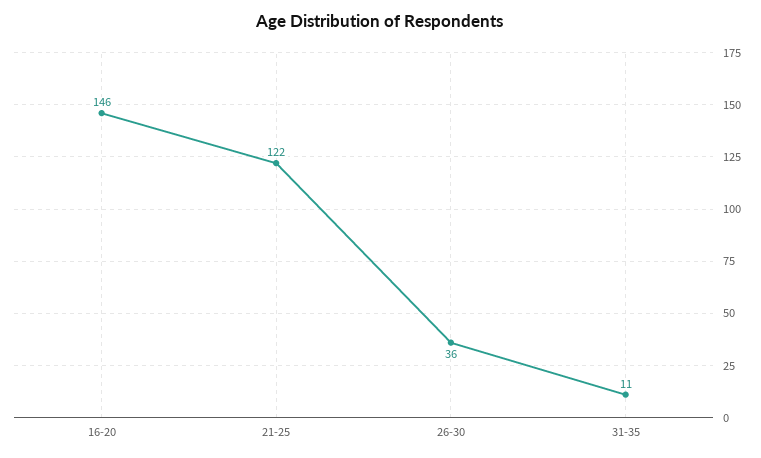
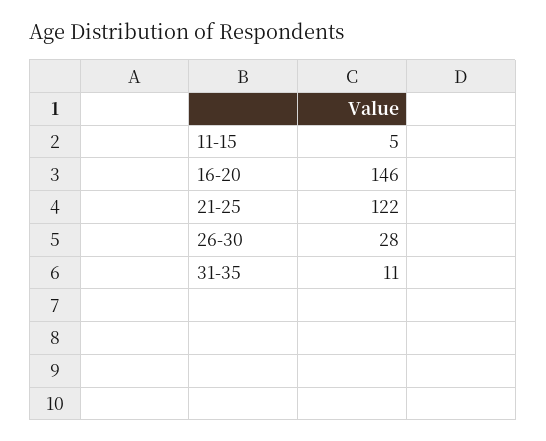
26-30: 36 -> 28
11-15: none -> 5

